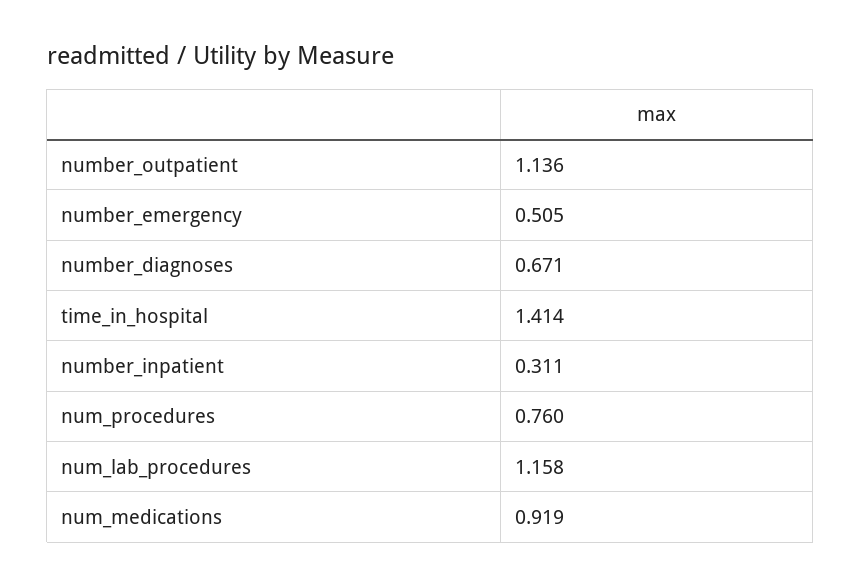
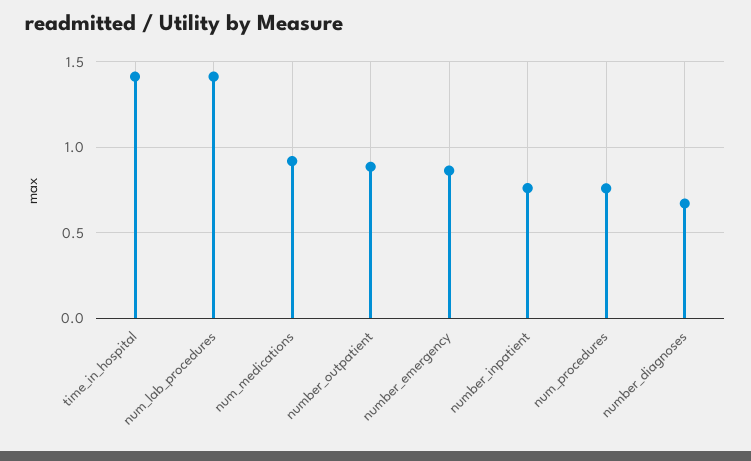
number_outpatient: 1.136 -> 0.9
number_emergency: 0.505 -> 0.85
number_inpatient: 0.311 -> 0.75
num_lab_procedures: 1.158 -> 1.4

